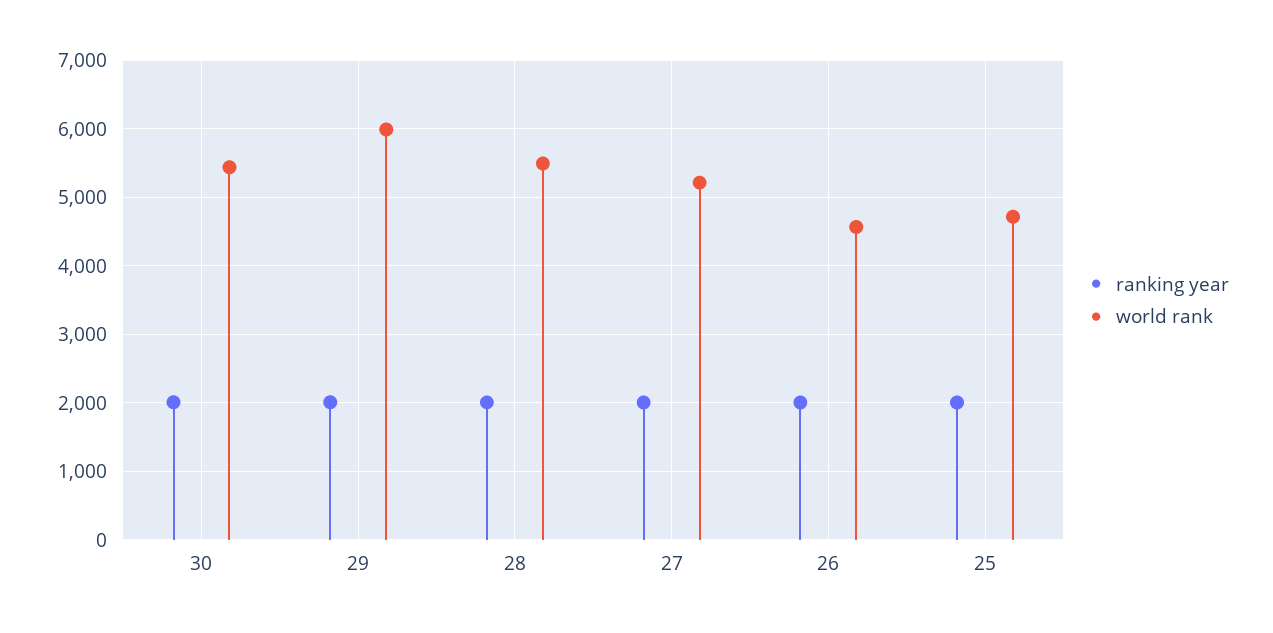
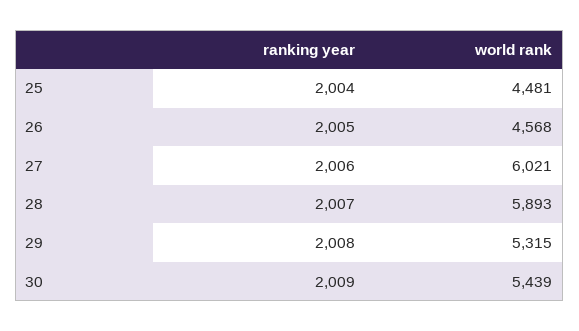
world rank, 29: 6000 -> 5315
world rank, 28: 5500 -> 5893
world rank, 27: 5200 -> 6021
world rank, 25: 4700 -> 4481

